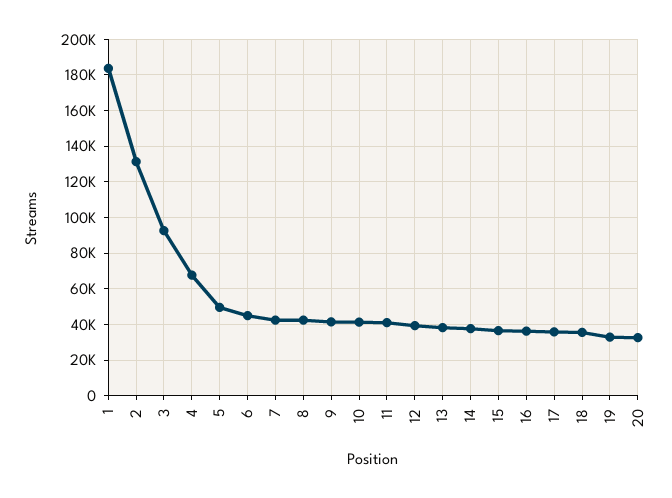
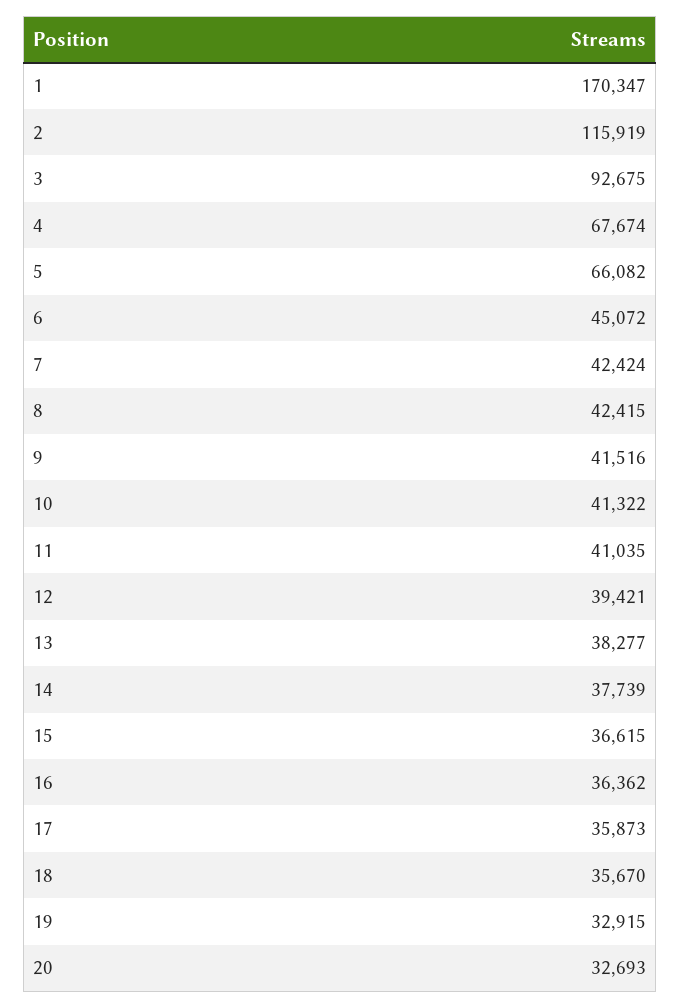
1: 185000 -> 170347
2: 130000 -> 115919
5: 50000 -> 66082

